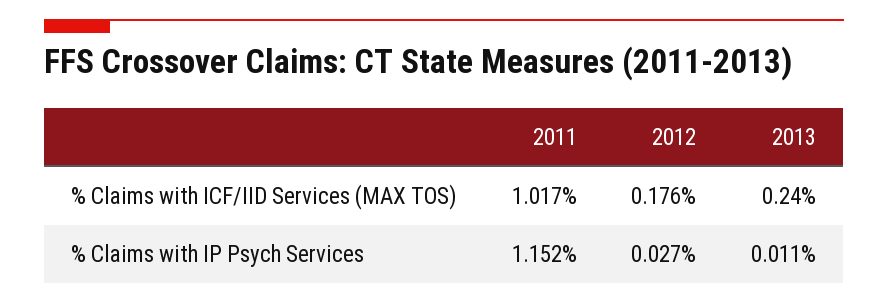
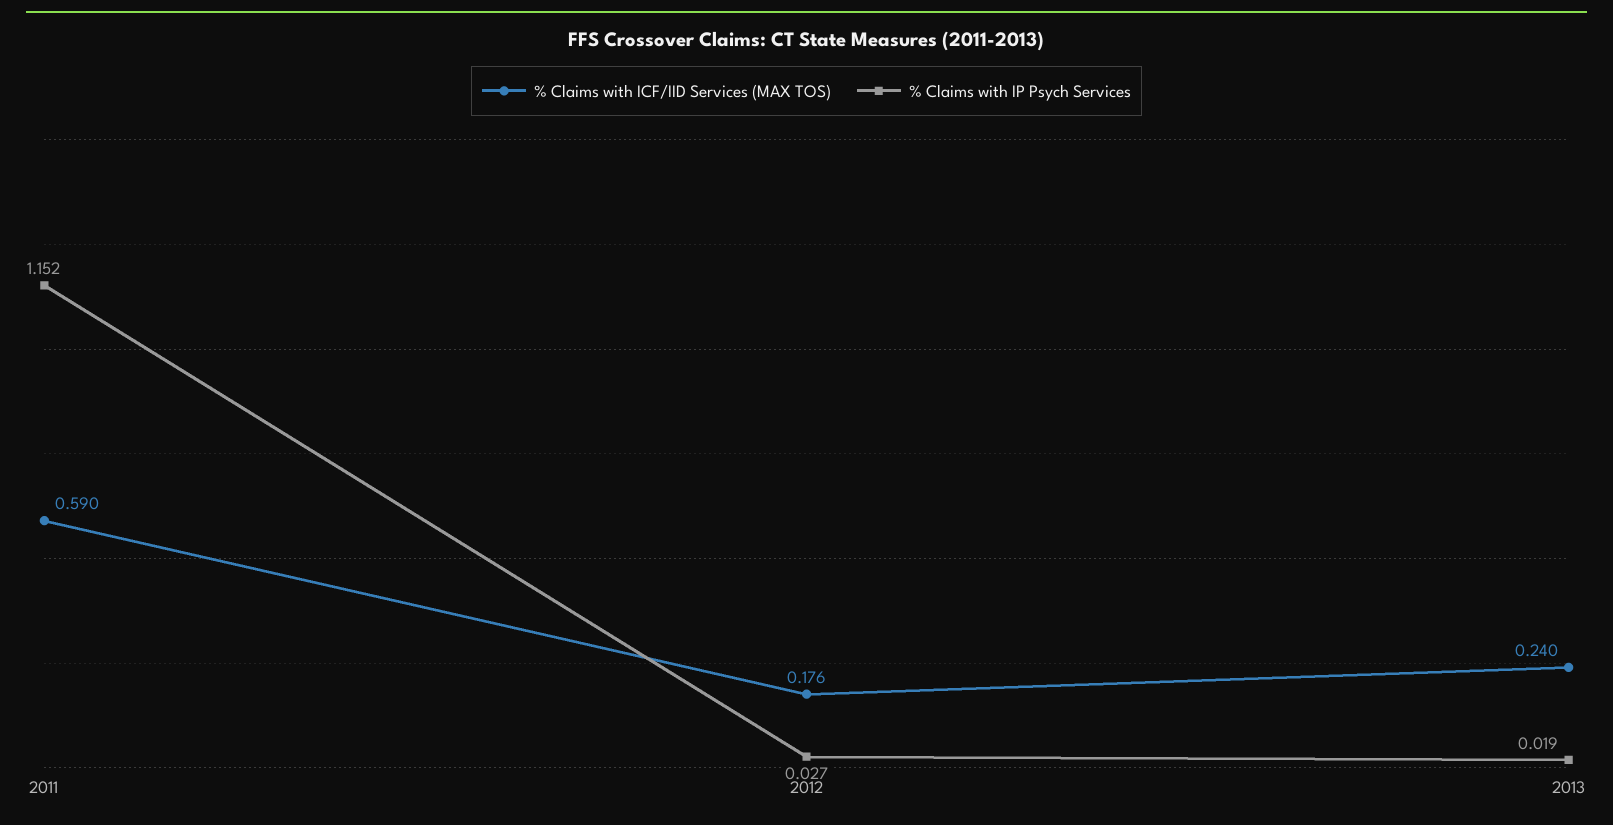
% Claims with ICF/IID Services (MAX TOS), 2011: 1.017 -> 0.59
% Claims with IP Psych Services, 2013: 0.011 -> 0.019

